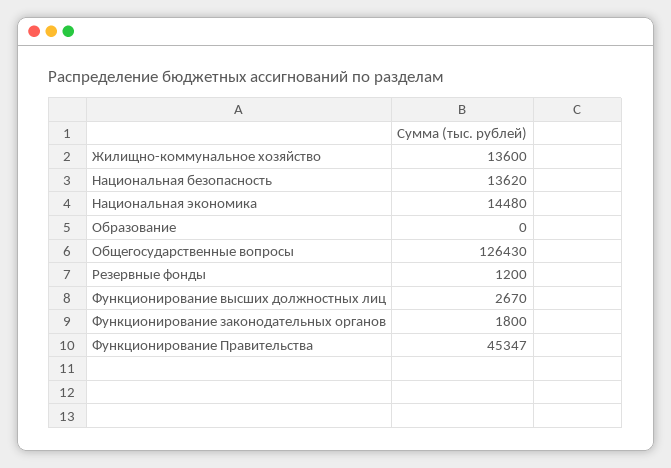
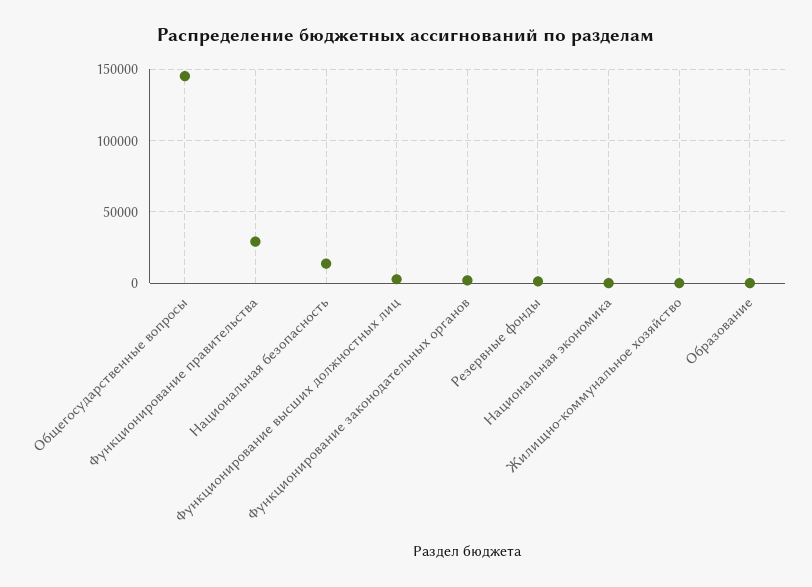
Жилищно-коммунальное хозяйство: 13600 -> 0
Национальная экономика: 14480 -> 0
Общегосударственные вопросы: 126430 -> 145000
Функционирование Правительства: 45347 -> 30000

